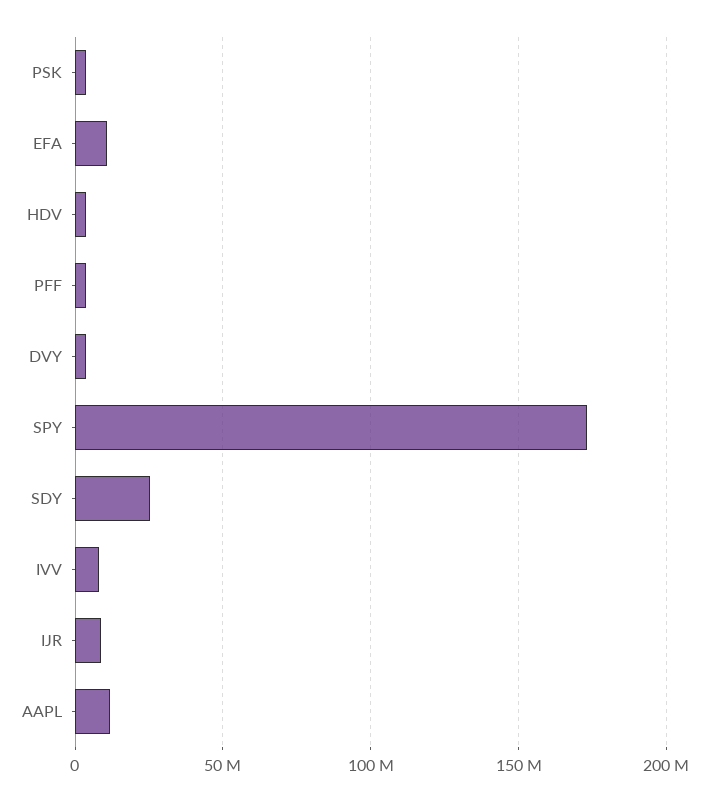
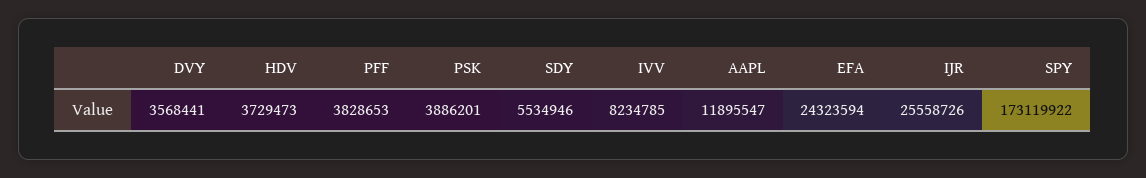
EFA: 10000000 -> 24323594
SDY: 25000000 -> 5534946
IJR: 10000000 -> 25558726

